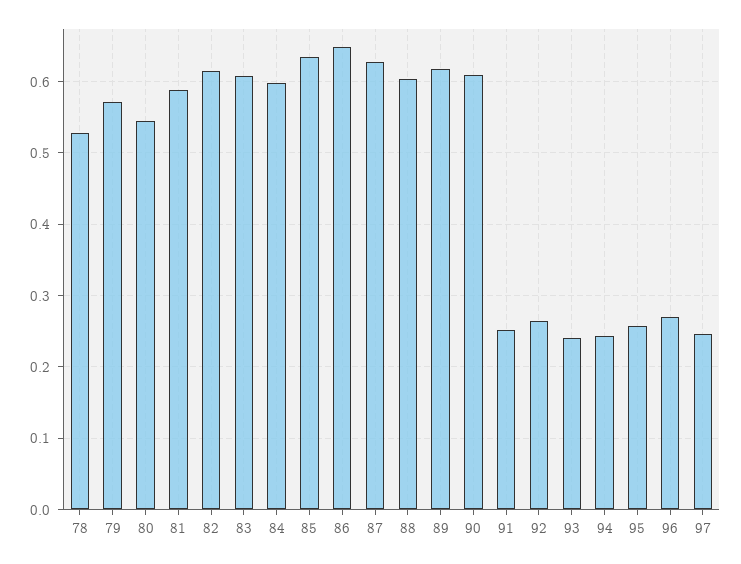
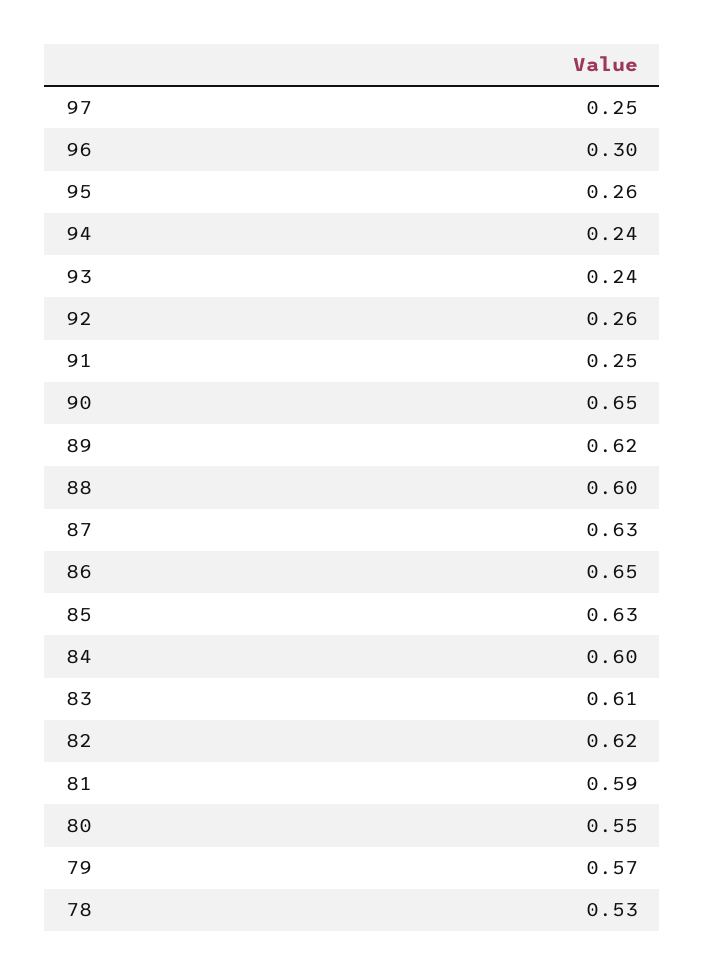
90: 0.61 -> 0.65
96: 0.27 -> 0.3

